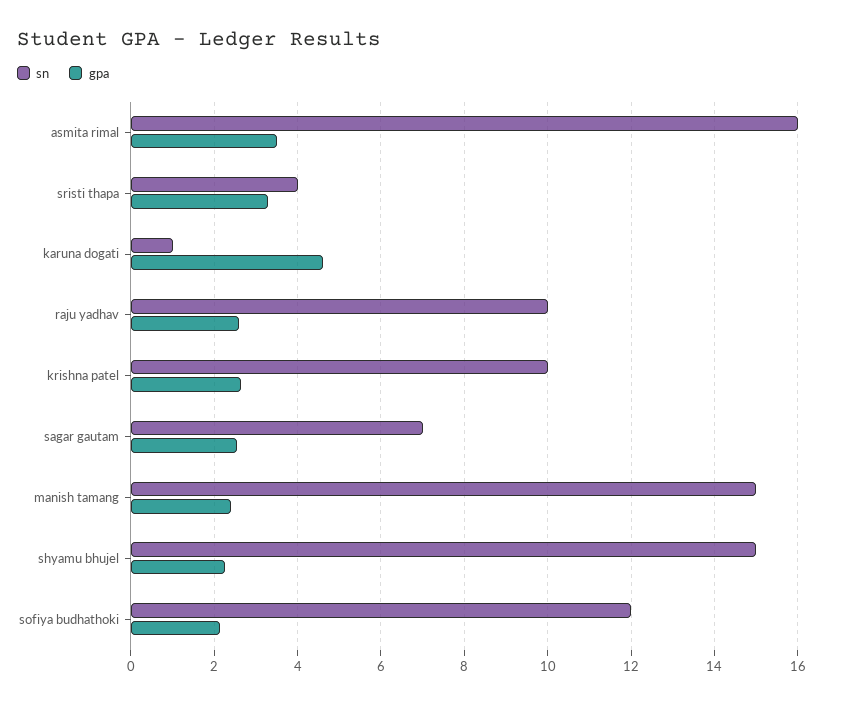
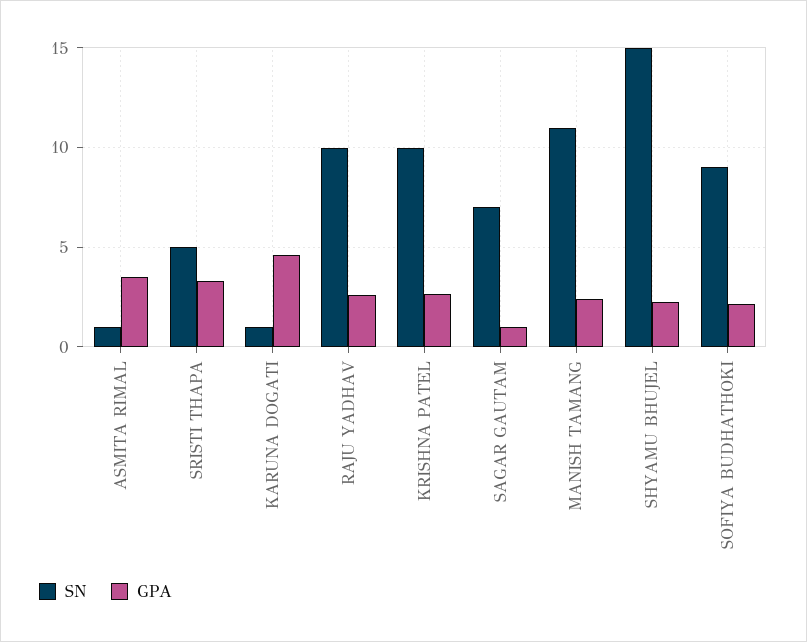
sn, asmita rimal: 16 -> 1
sn, sristi thapa: 4 -> 5
gpa, sagar gautam: 2.6 -> 1
sn, manish tamang: 15 -> 11
sn, sofiya budhathoki: 12 -> 9

